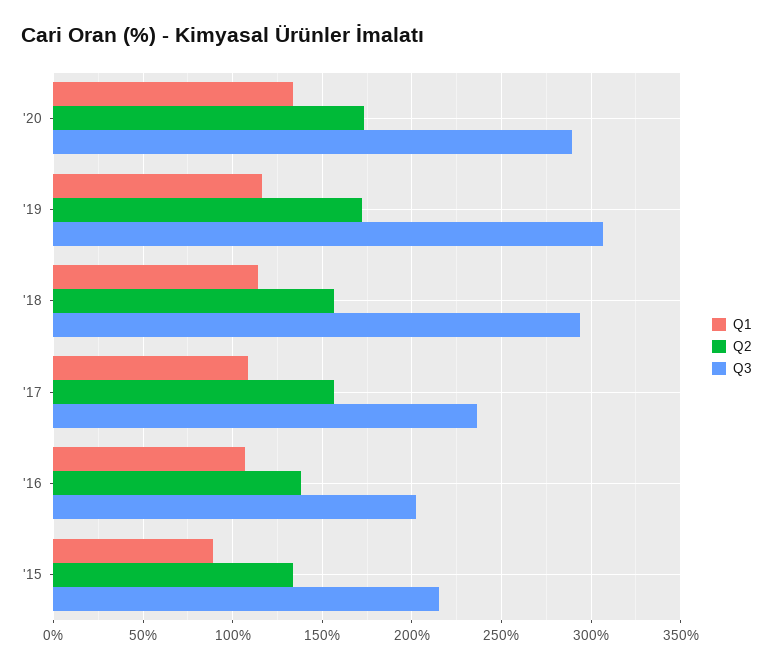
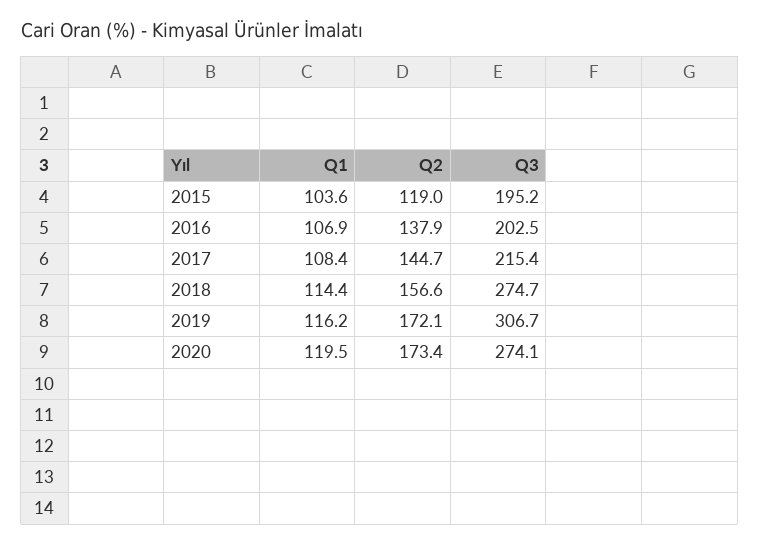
Q1, '20: 135 -> 119.5
Q3, '20: 290 -> 274.1
Q3, '18: 295 -> 274.7
Q2, '17: 155 -> 144.7
Q3, '17: 235 -> 215.4
Q1, '15: 90 -> 103.6
Q2, '15: 135 -> 119
Q3, '15: 215 -> 195.2

